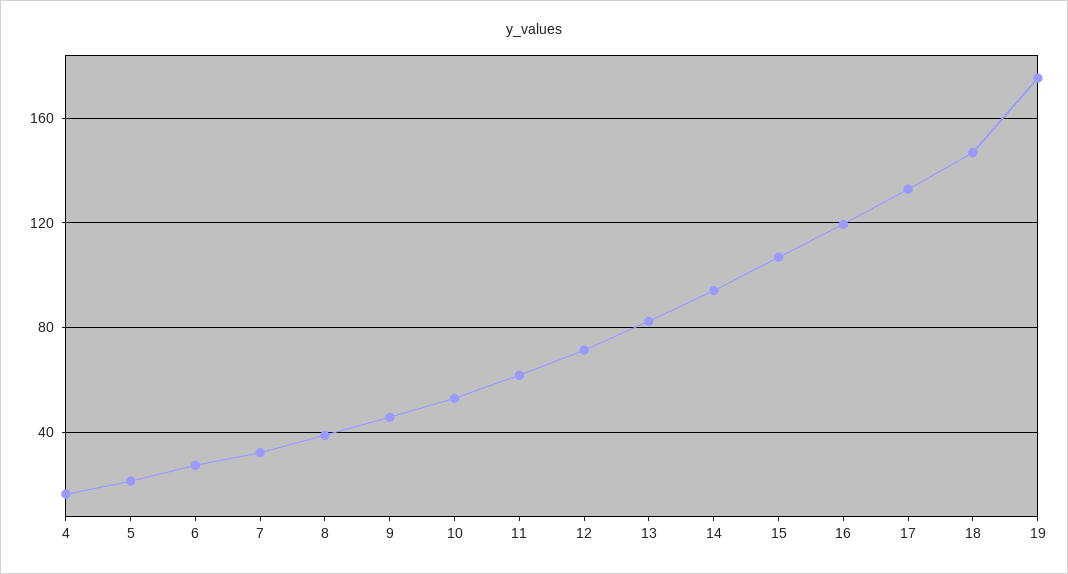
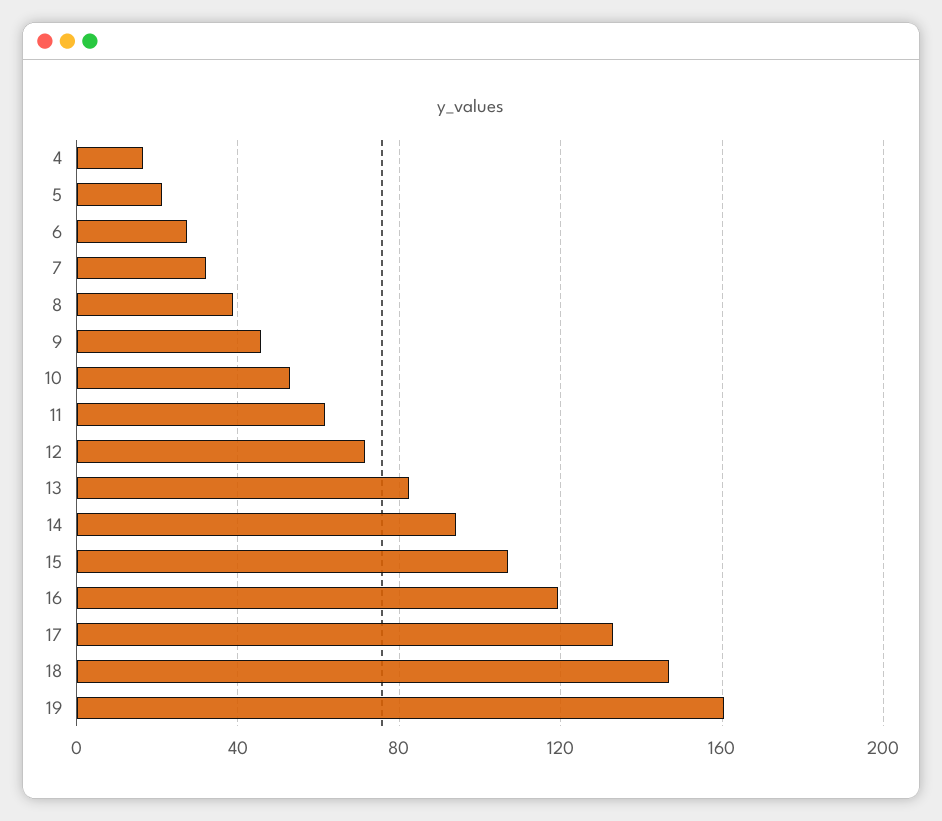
19: 175 -> 160

